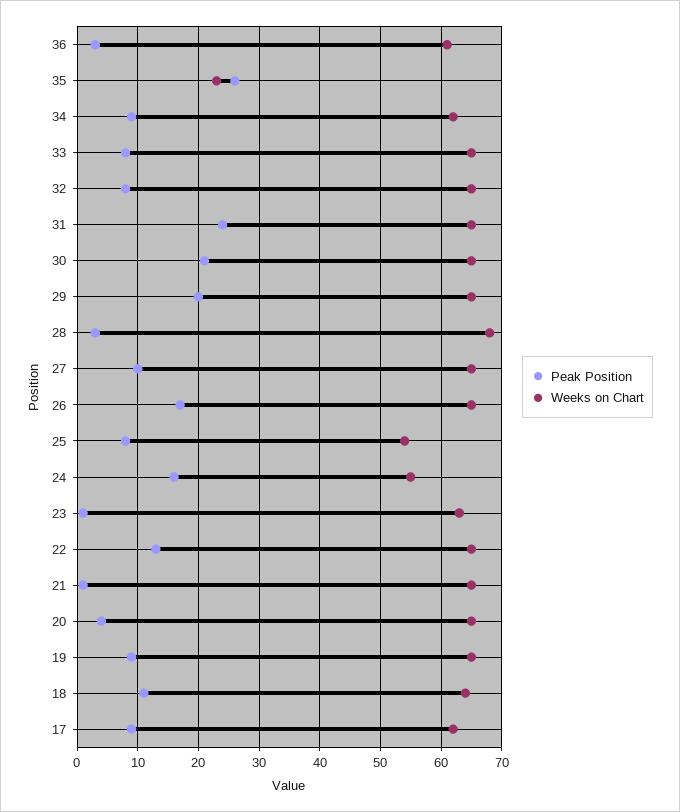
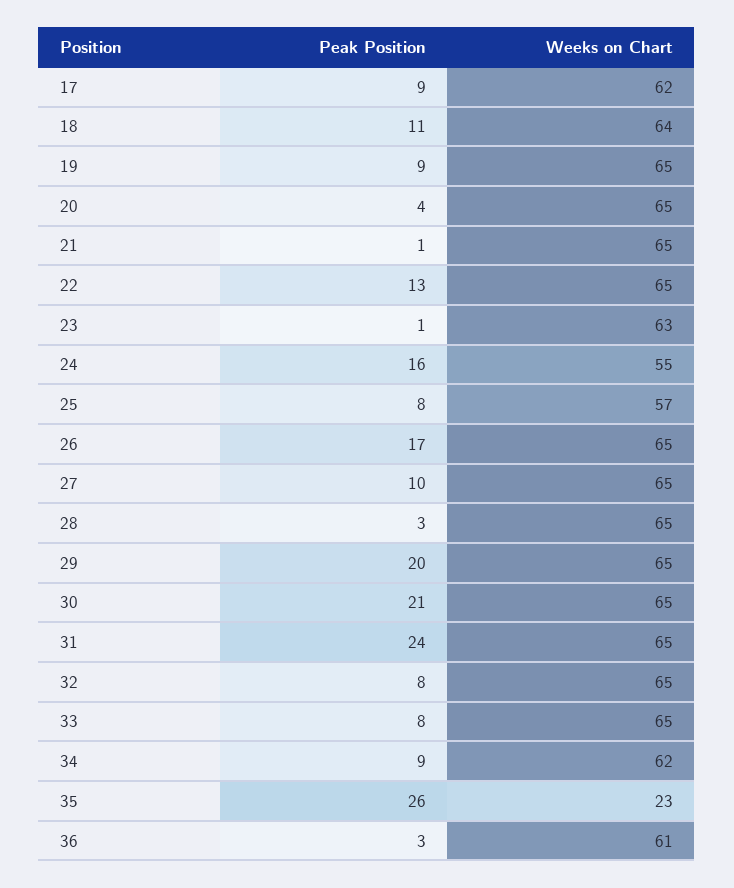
Weeks on Chart, 28: 68 -> 65
Weeks on Chart, 25: 54 -> 57

